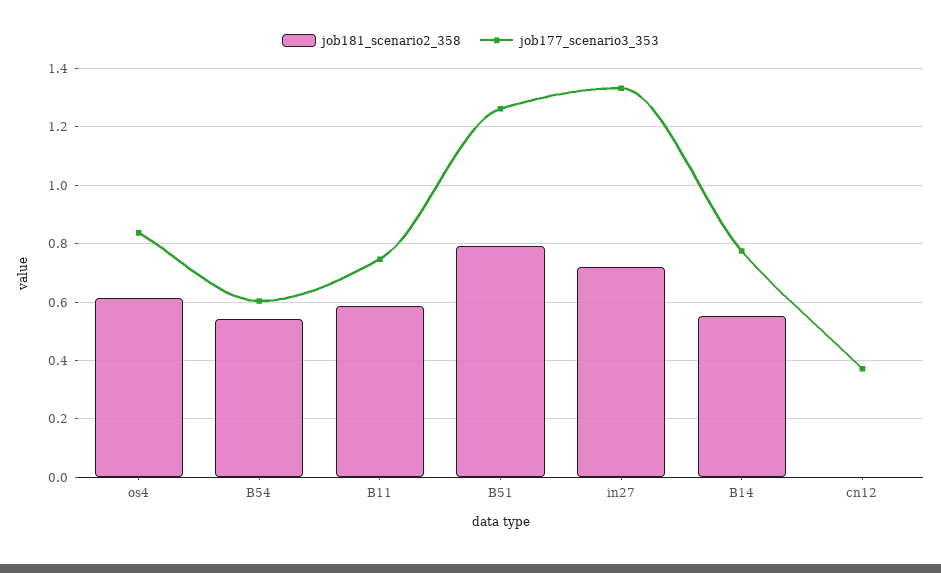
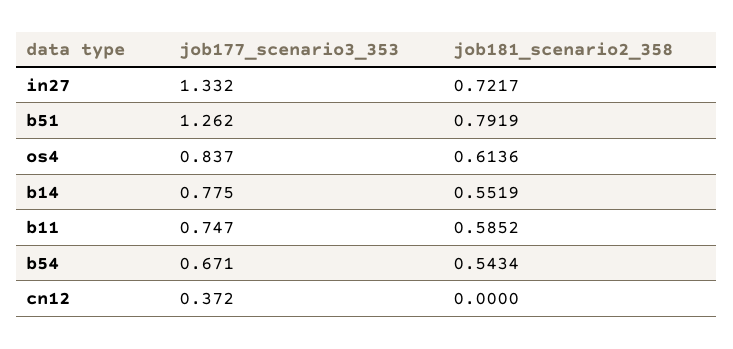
job177_scenario3_353, B54: 0.6 -> 0.671

